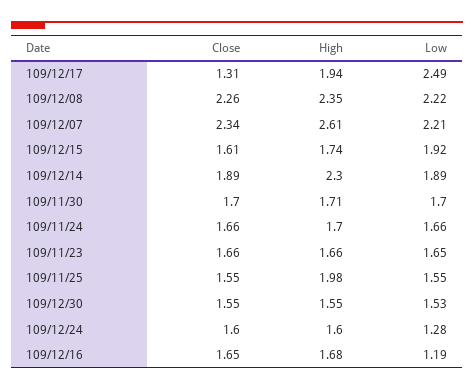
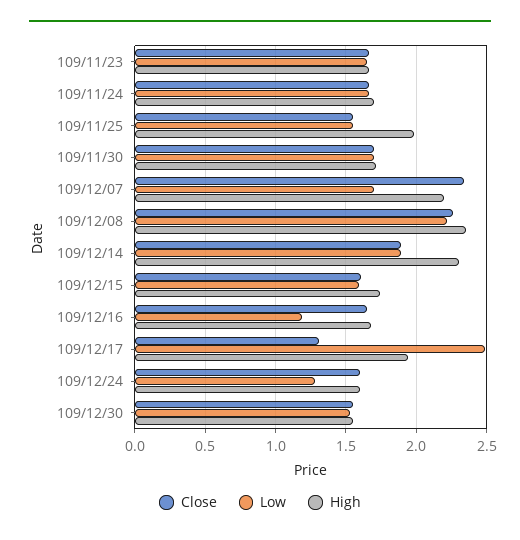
High, 109/12/07: 2.61 -> 2.2
Low, 109/12/07: 2.21 -> 1.7
Low, 109/12/15: 1.92 -> 1.6

